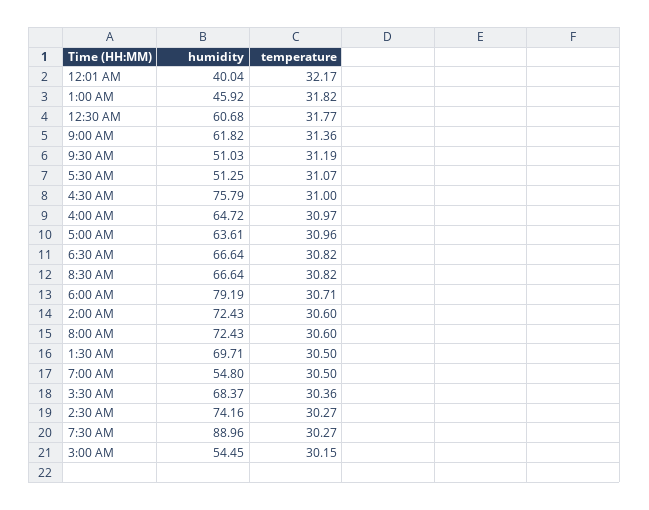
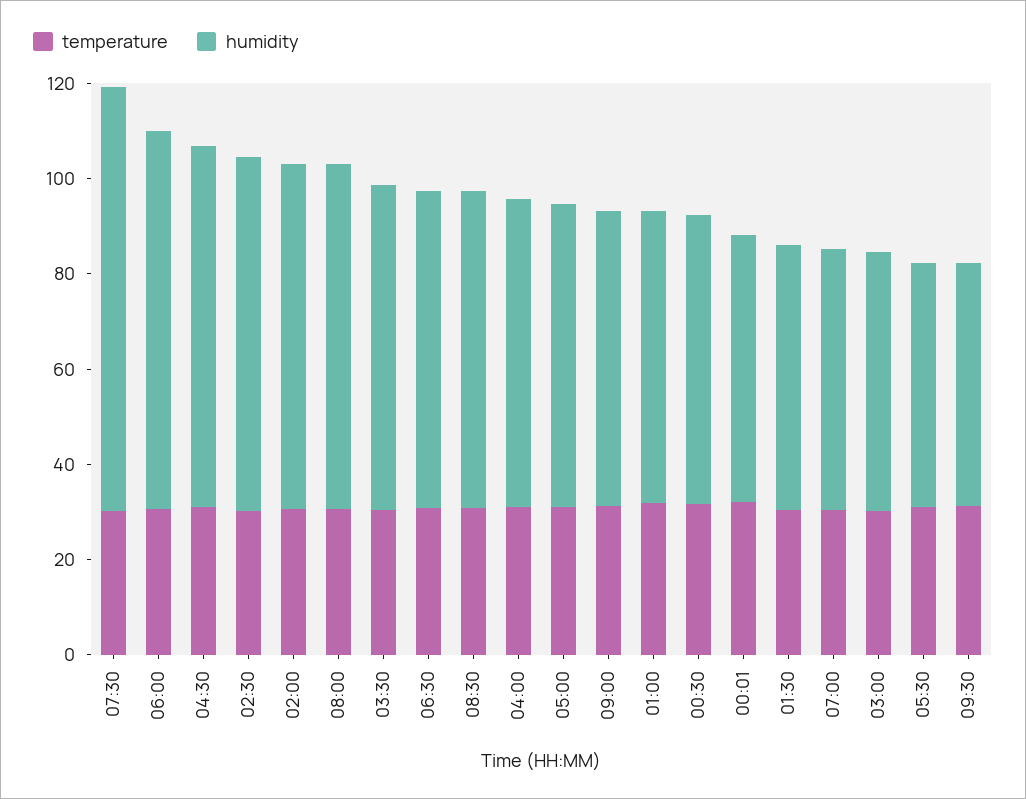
humidity, 12:01 AM: 40.04 -> 55
humidity, 1:00 AM: 45.92 -> 60
humidity, 1:30 AM: 69.71 -> 55

